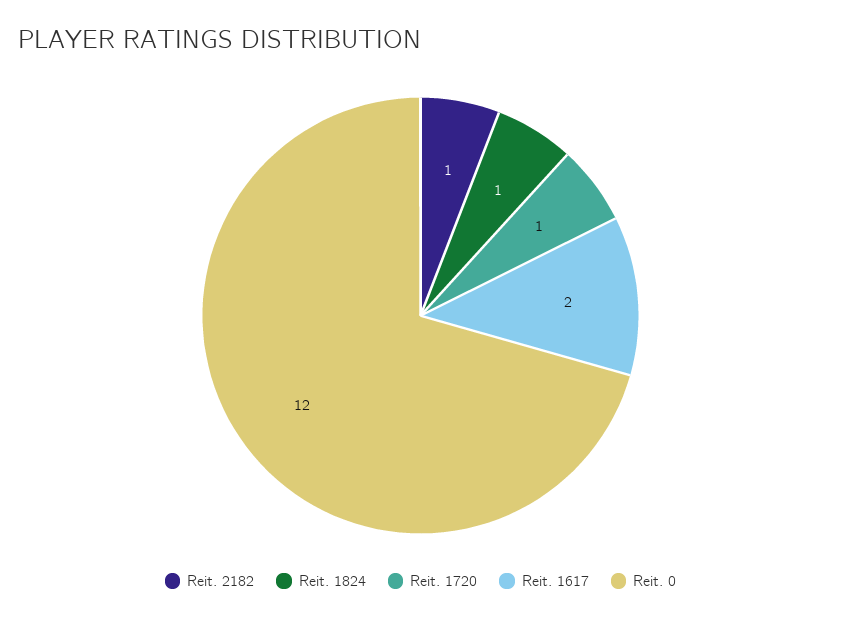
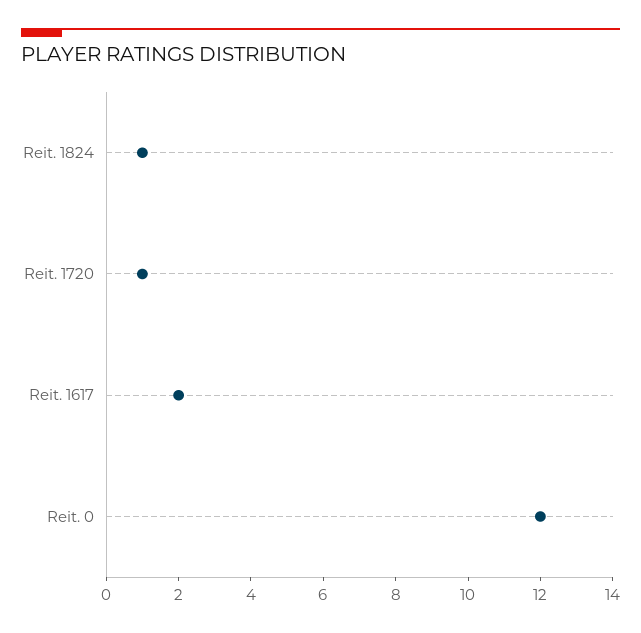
Reit. 2182: 1 -> none

